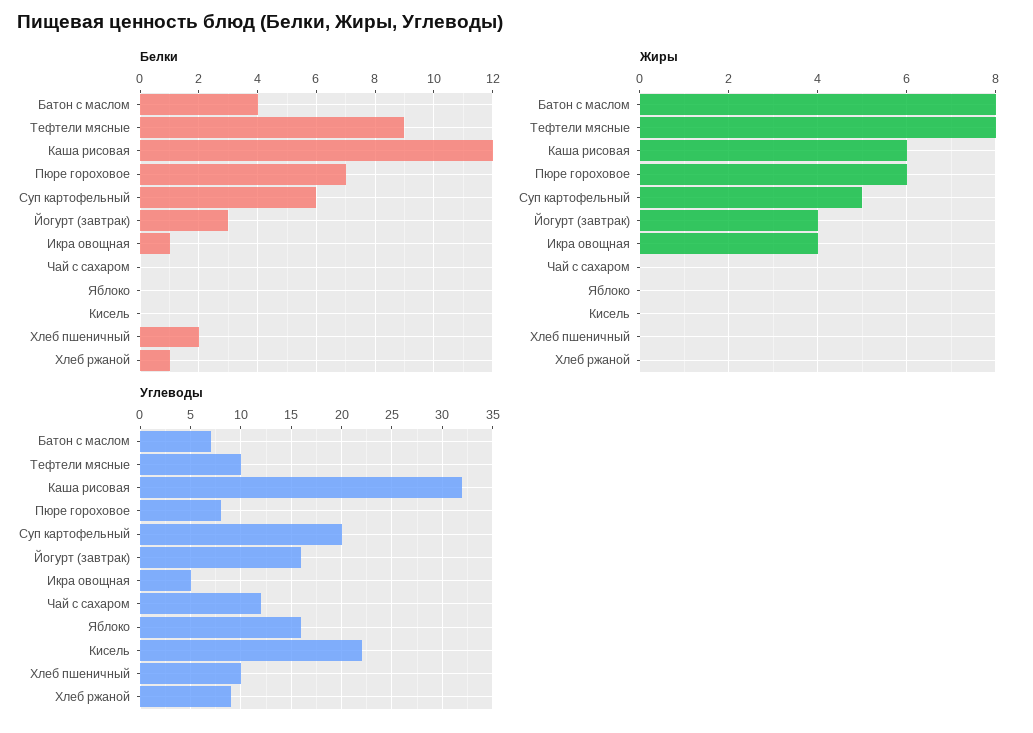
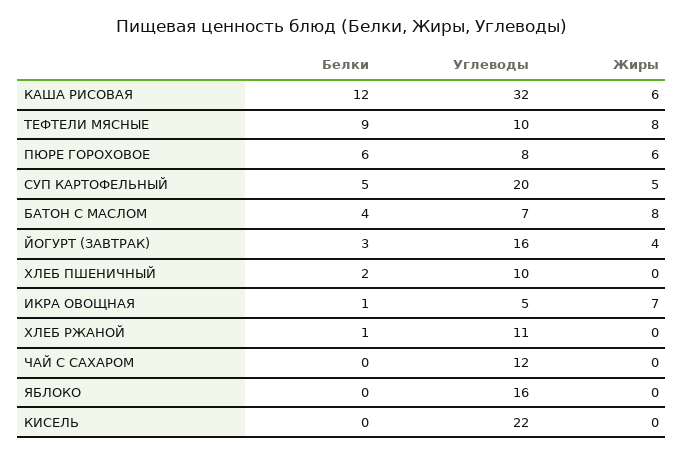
Белки, Пюре гороховое: 7 -> 6
Белки, Суп картофельный: 6 -> 5
Жиры, Икра овощная: 4 -> 7
Углеводы, Хлеб ржаной: 9 -> 11

